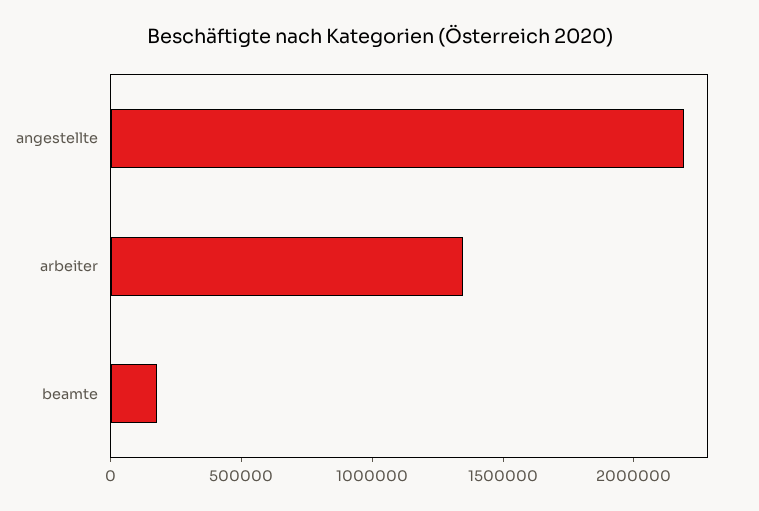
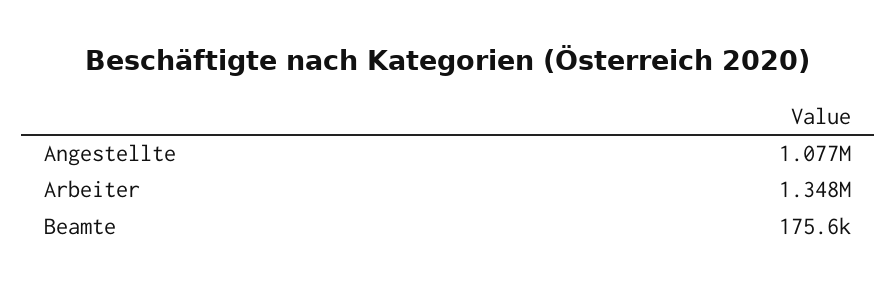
angestellte: 2200000 -> 1077000

